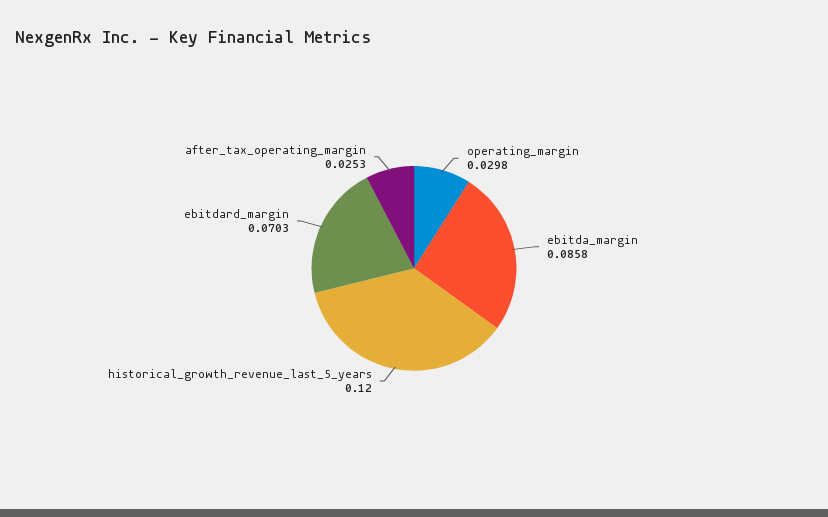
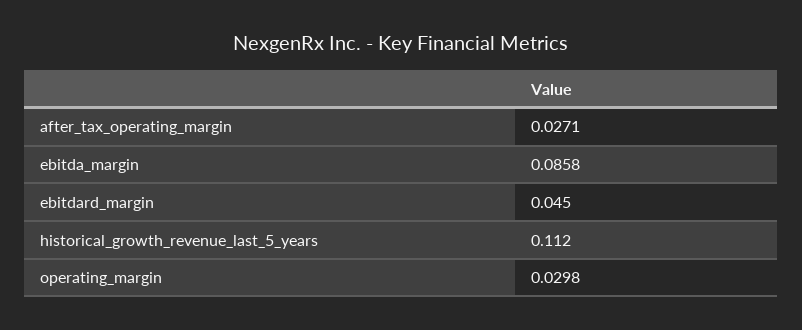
historical_growth_revenue_last_5_years: 0.12 -> 0.112
ebitdard_margin: 0.0703 -> 0.045
after_tax_operating_margin: 0.0253 -> 0.0271

